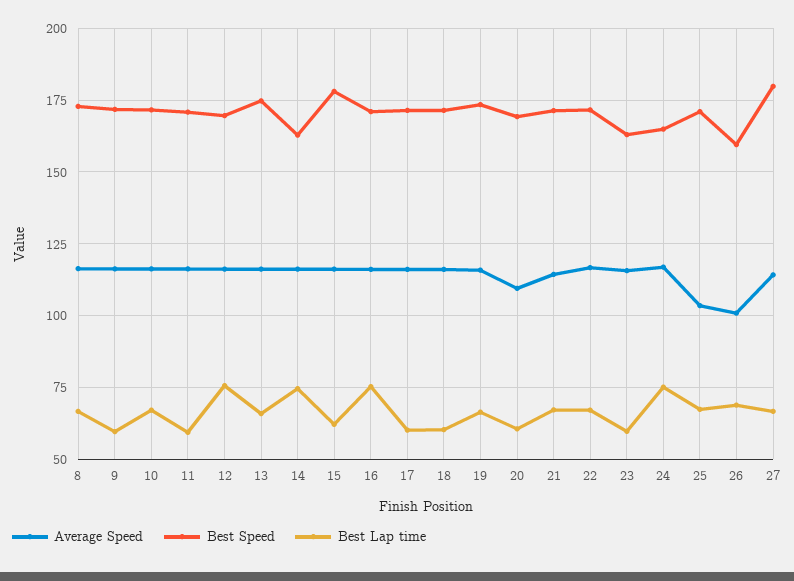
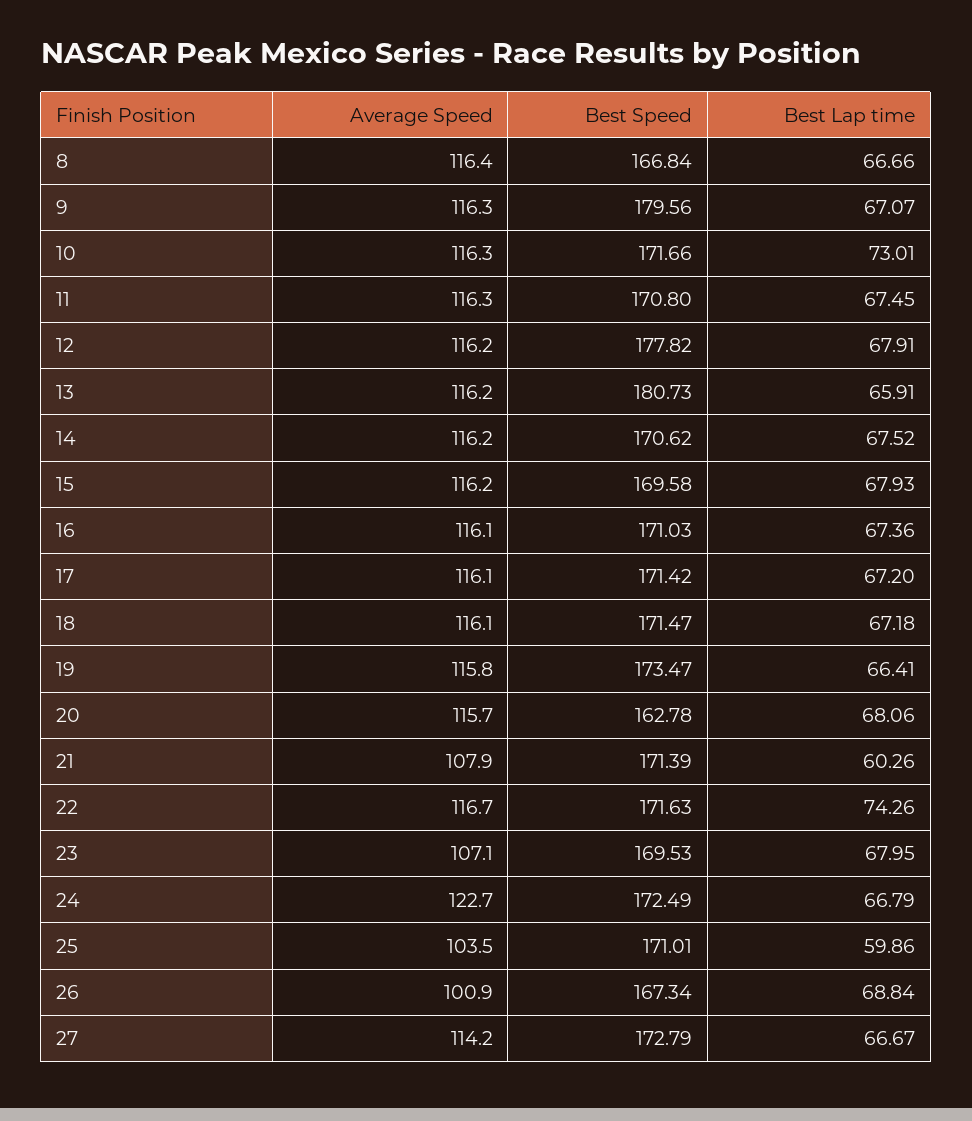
Best Speed, 8: 172.5 -> 166.84
Best Speed, 9: 172.5 -> 179.56
Best Lap time, 9: 60 -> 67.07
Best Lap time, 10: 67.5 -> 73.01
Best Lap time, 11: 60 -> 67.45
Best Speed, 12: 170 -> 177.82
Best Lap time, 12: 75 -> 67.91
Best Speed, 13: 175 -> 180.73
Best Speed, 14: 162.5 -> 170.62
Best Lap time, 14: 75 -> 67.52
Best Speed, 15: 177.5 -> 169.58
Best Lap time, 15: 62.5 -> 67.93
Best Lap time, 16: 75 -> 67.36
Best Lap time, 17: 60 -> 67.2
Best Lap time, 18: 60 -> 67.18
Average Speed, 20: 110 -> 115.7
Best Speed, 20: 170 -> 162.78
Best Lap time, 20: 60 -> 68.06
Average Speed, 21: 115 -> 107.9
Best Lap time, 21: 67.5 -> 60.26
Best Lap time, 22: 67.5 -> 74.26
Average Speed, 23: 115 -> 107.1
Best Speed, 23: 162.5 -> 169.53
Best Lap time, 23: 60 -> 67.95
Average Speed, 24: 117.5 -> 122.7
Best Speed, 24: 165 -> 172.49
Best Lap time, 24: 75 -> 66.79
Best Lap time, 25: 67.5 -> 59.86
Best Speed, 26: 160 -> 167.34
Best Speed, 27: 180 -> 172.79

